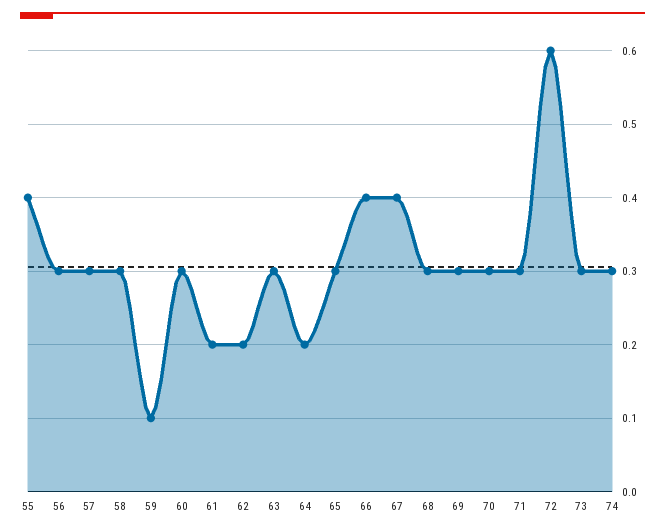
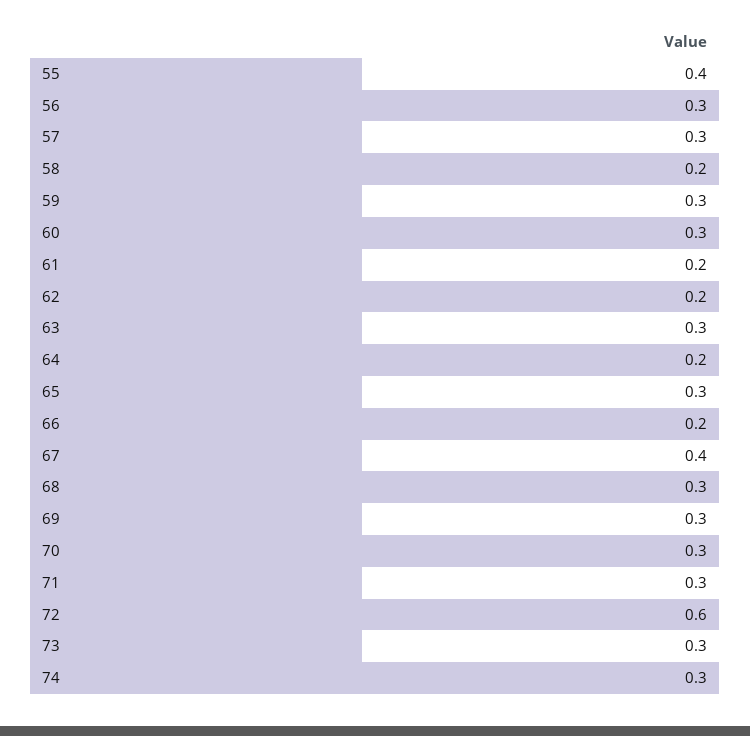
58: 0.3 -> 0.2
59: 0.1 -> 0.3
66: 0.4 -> 0.2

